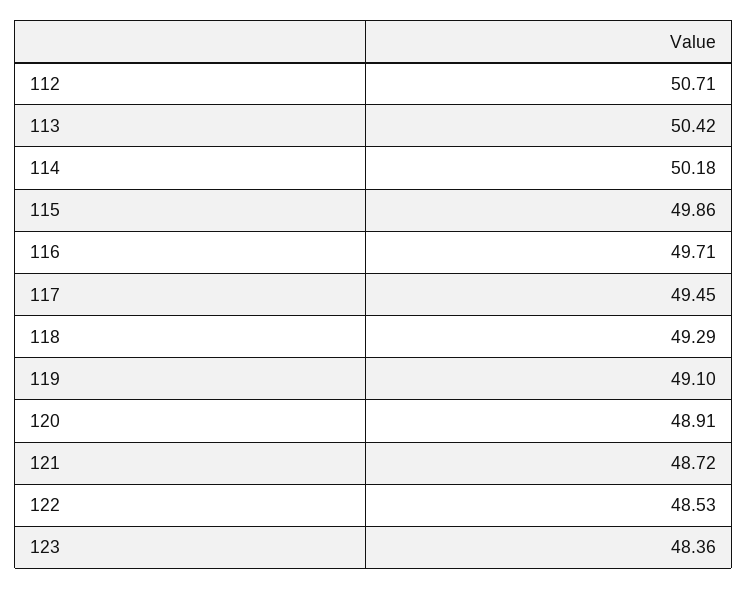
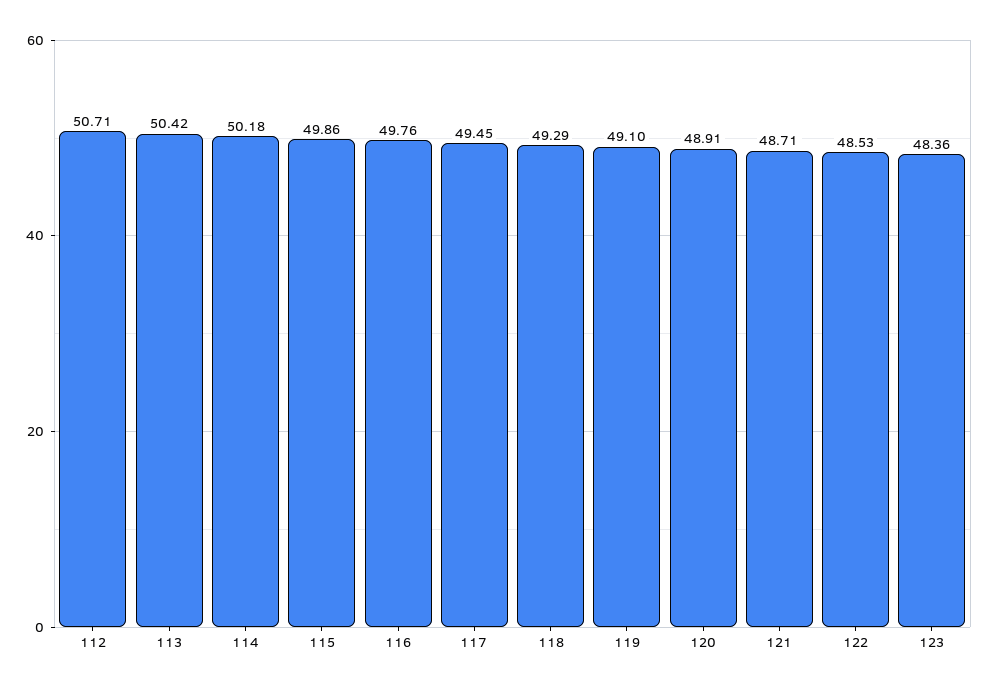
116: 49.71 -> 49.76
121: 48.72 -> 48.71

